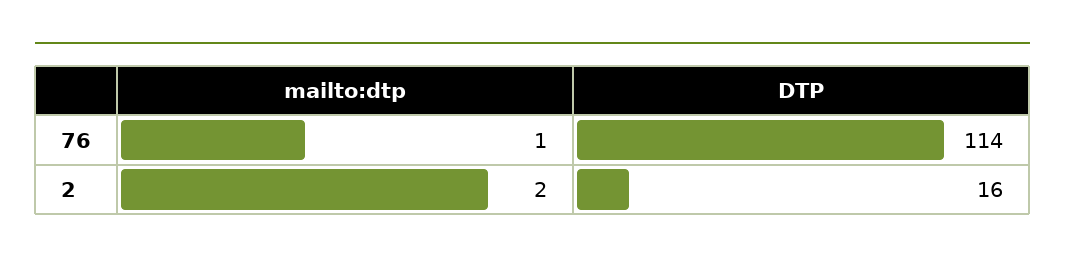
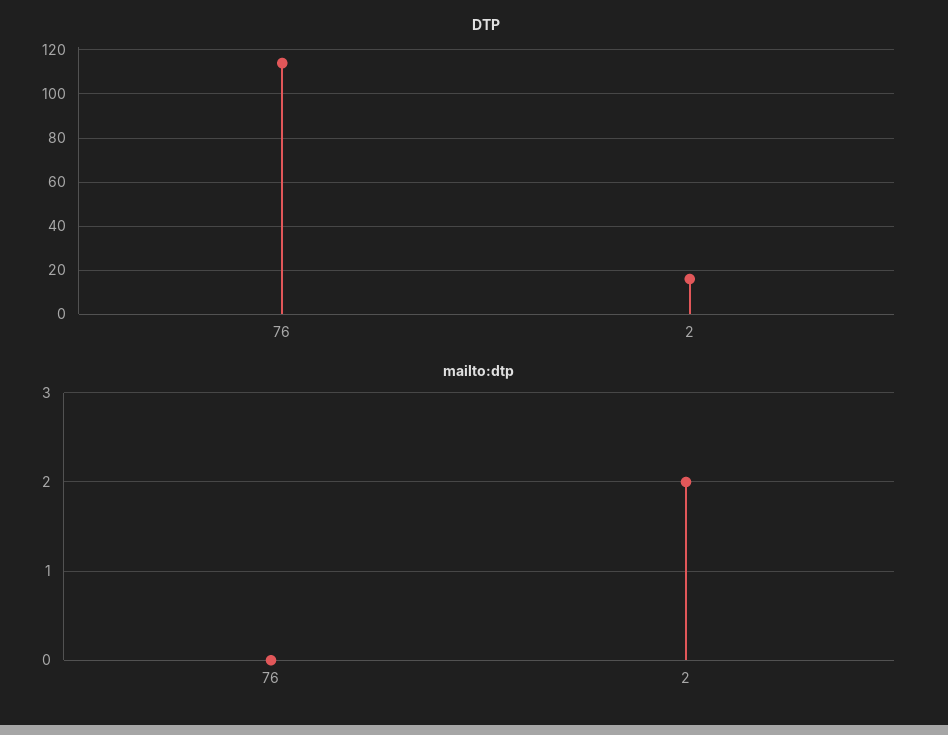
mailto:dtp, 76: 1 -> 0

